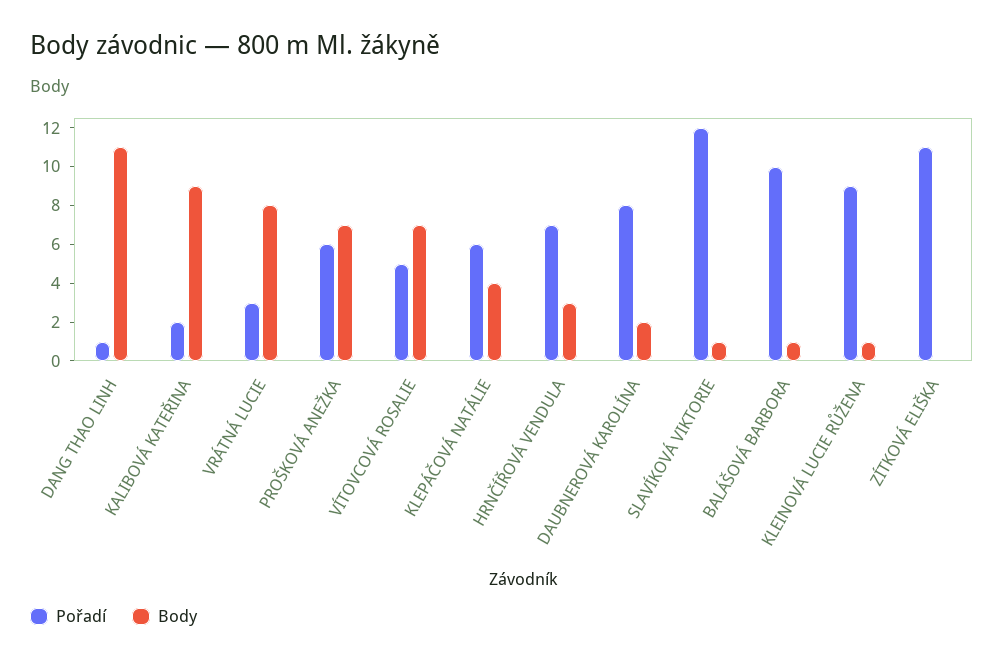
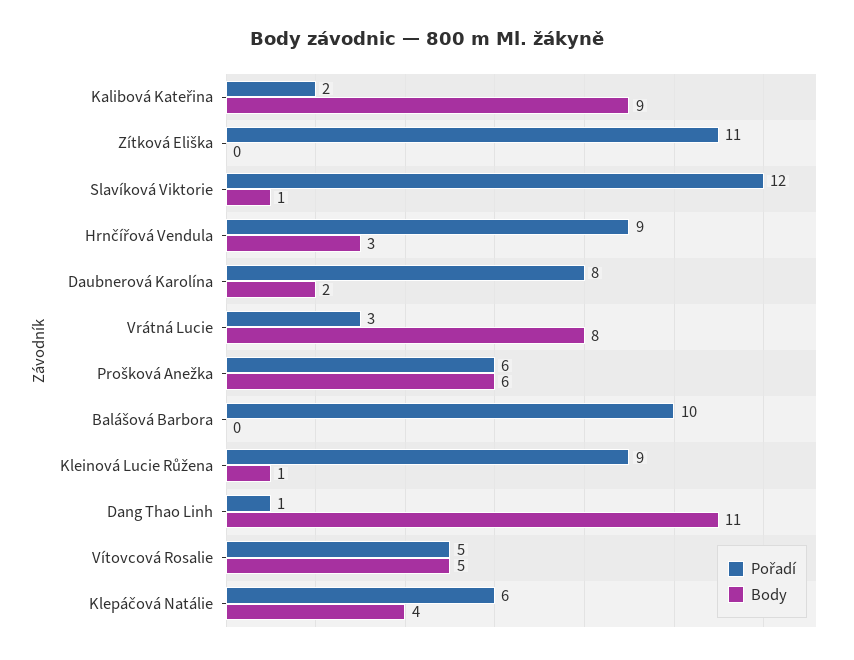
Body, PROŠKOVÁ ANEŽKA: 7 -> 6
Body, VÍTOVCOVÁ ROSALIE: 7 -> 5
Pořadí, HRNČÍŘOVÁ VENDULA: 7 -> 9
Body, BALÁŠOVÁ BARBORA: 1 -> 0

